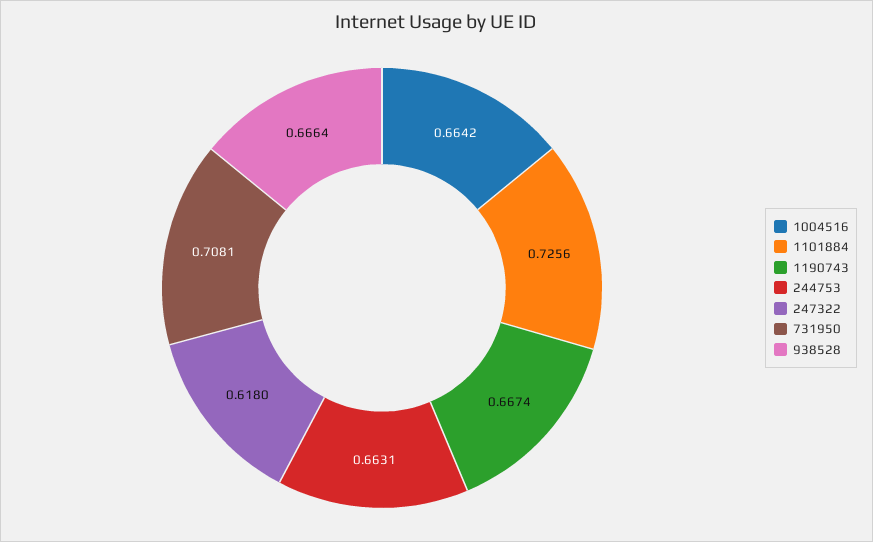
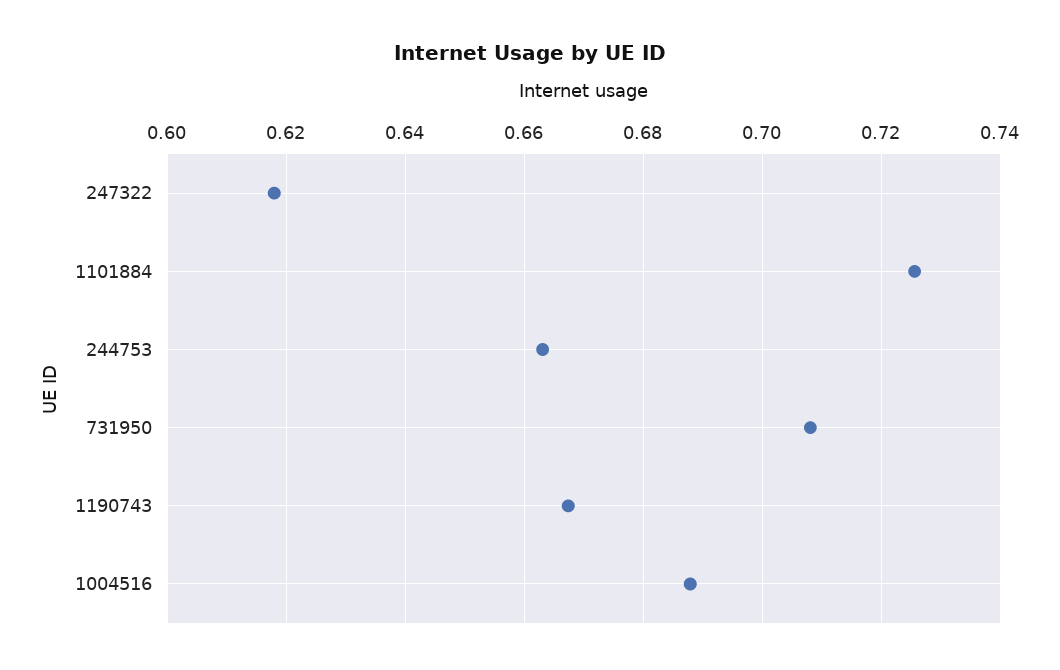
1004516: 0.6642 -> 0.688
938528: 0.6664 -> none

